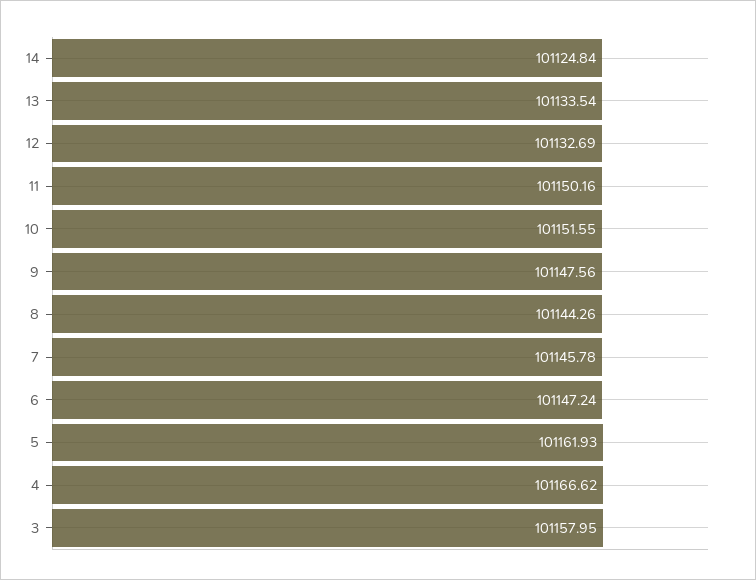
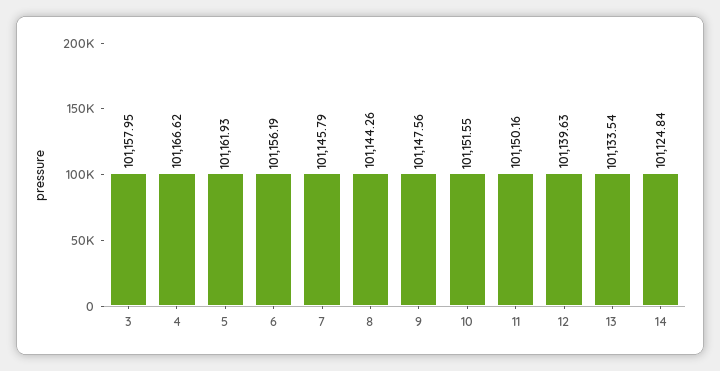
12: 101132.69 -> 101139.63
7: 101145.78 -> 101145.79
6: 101147.24 -> 101156.19

